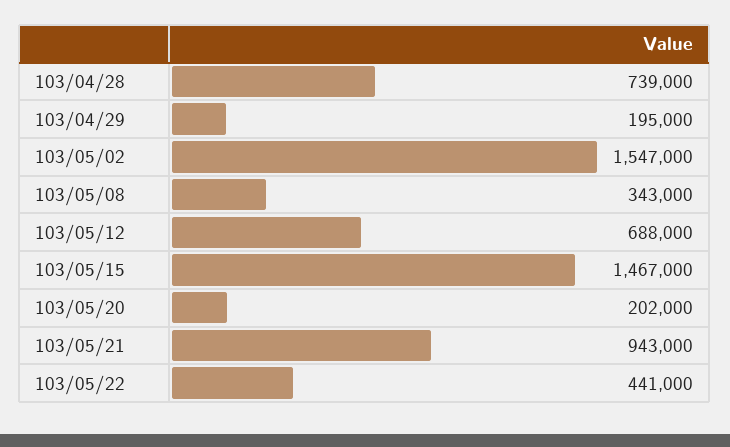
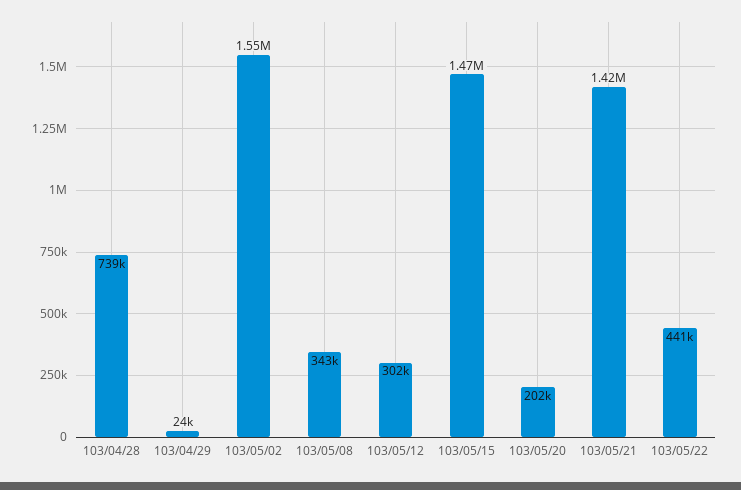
103/04/29: 195000 -> 24000
103/05/12: 688000 -> 302000
103/05/21: 943000 -> 1420000

